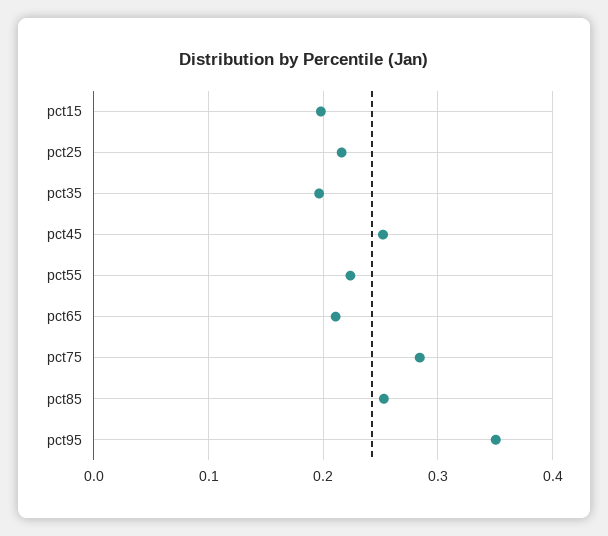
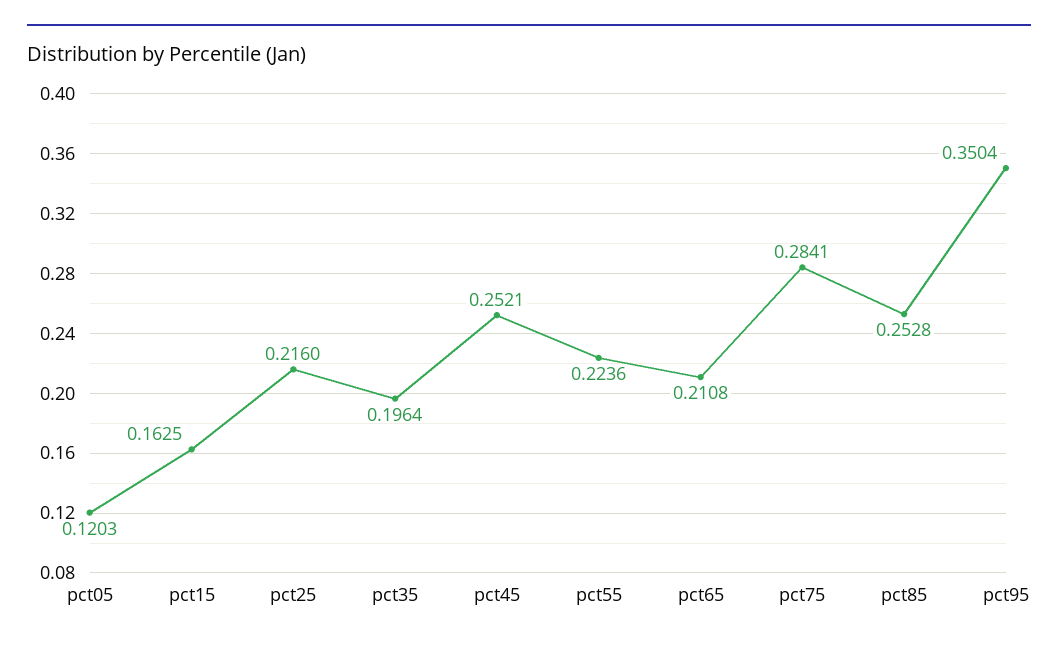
pct15: 0.2 -> 0.1625
pct05: none -> 0.1203

